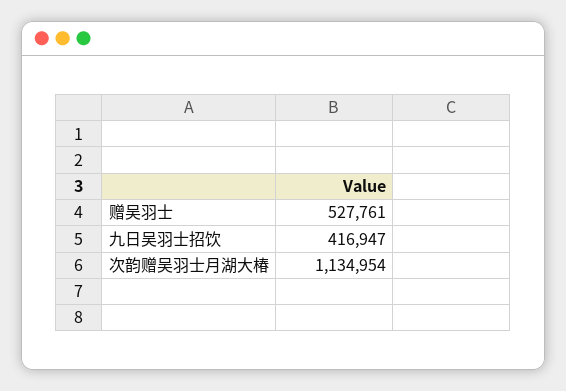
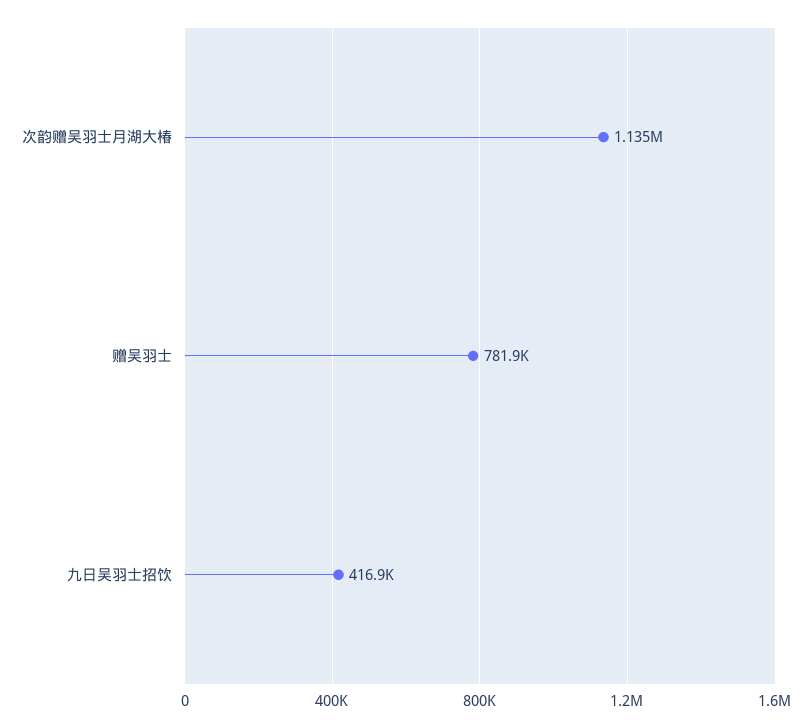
赠吴羽士: 527761 -> 781900

